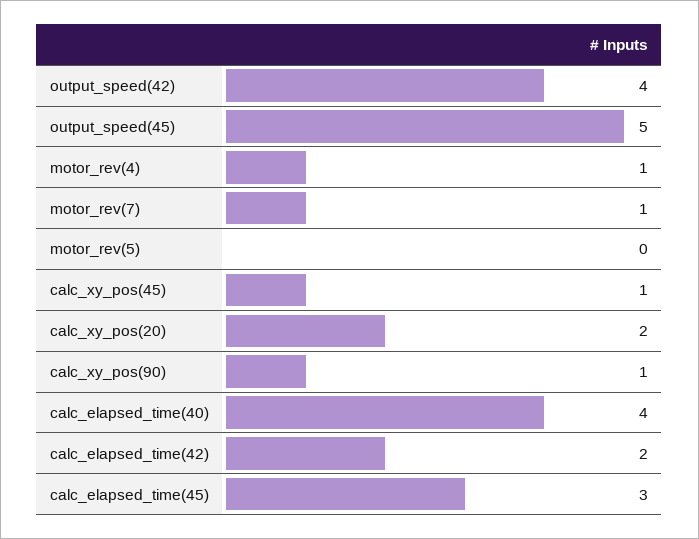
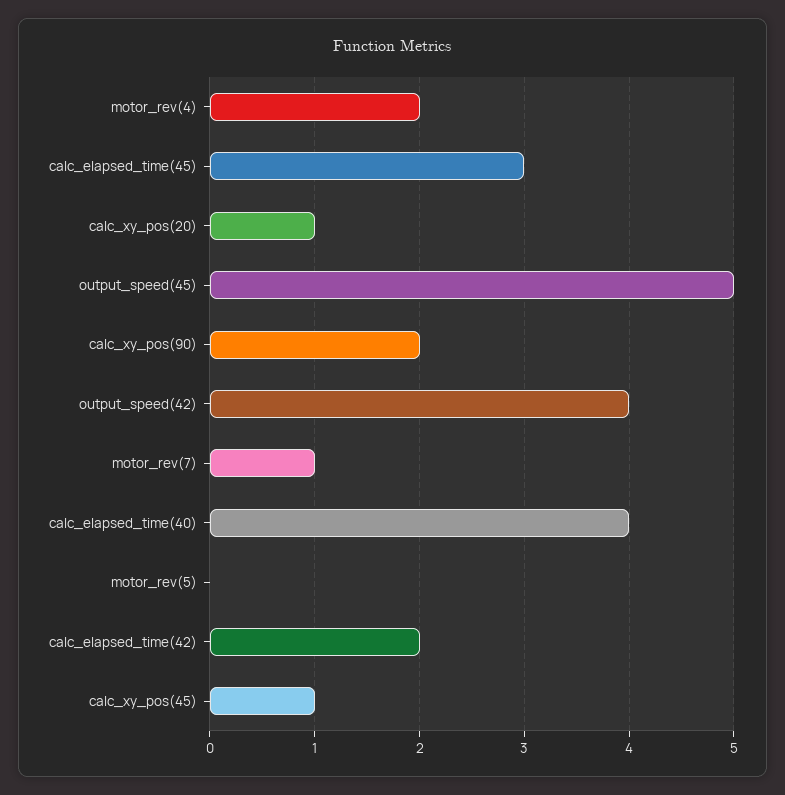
motor_rev(4): 1 -> 2
calc_xy_pos(20): 2 -> 1
calc_xy_pos(90): 1 -> 2

